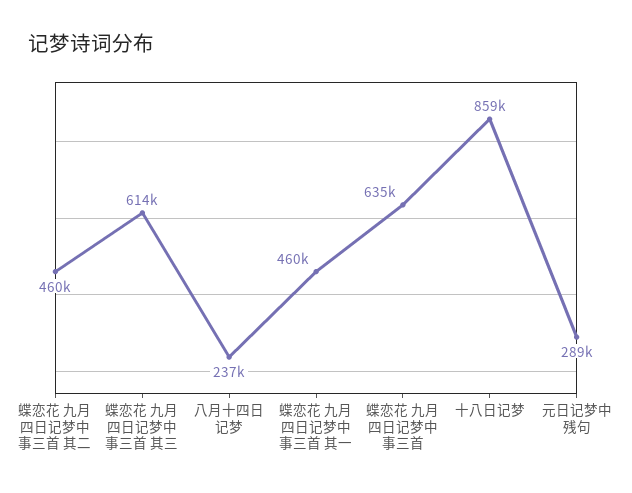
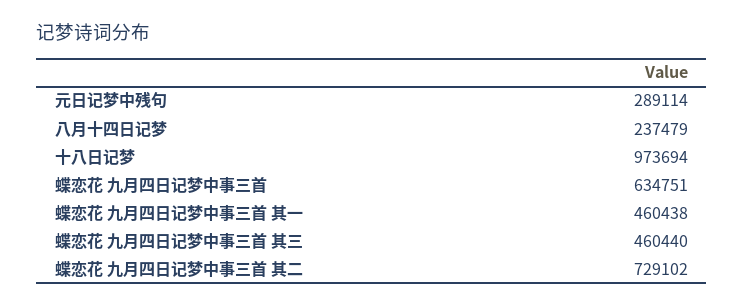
蝶恋花 九月四日记梦中事三首 其二: 460000 -> 729102
蝶恋花 九月四日记梦中事三首 其三: 614000 -> 460440
十八日记梦: 859000 -> 973694

